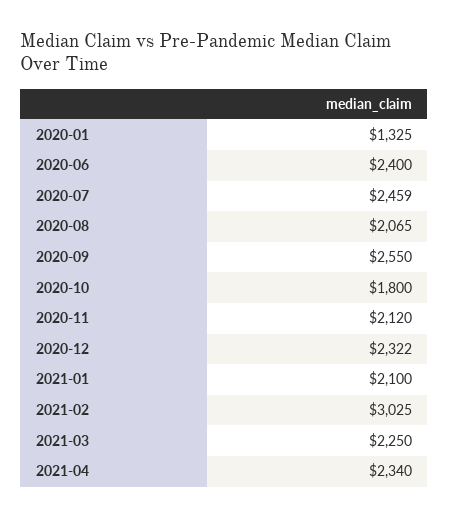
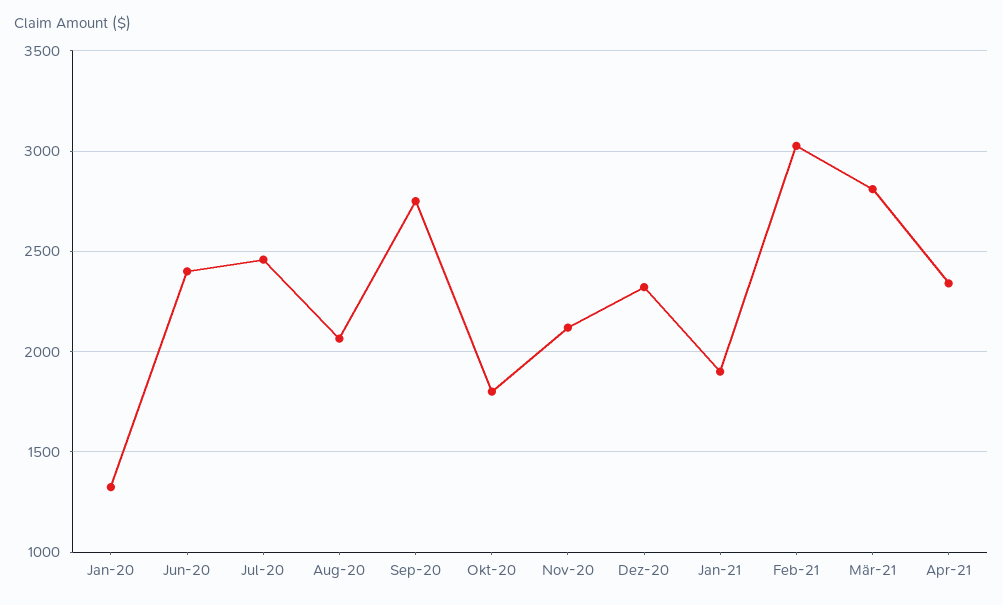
2020-09: 2550 -> 2750
2021-01: 2100 -> 1900
2021-03: 2250 -> 2800

